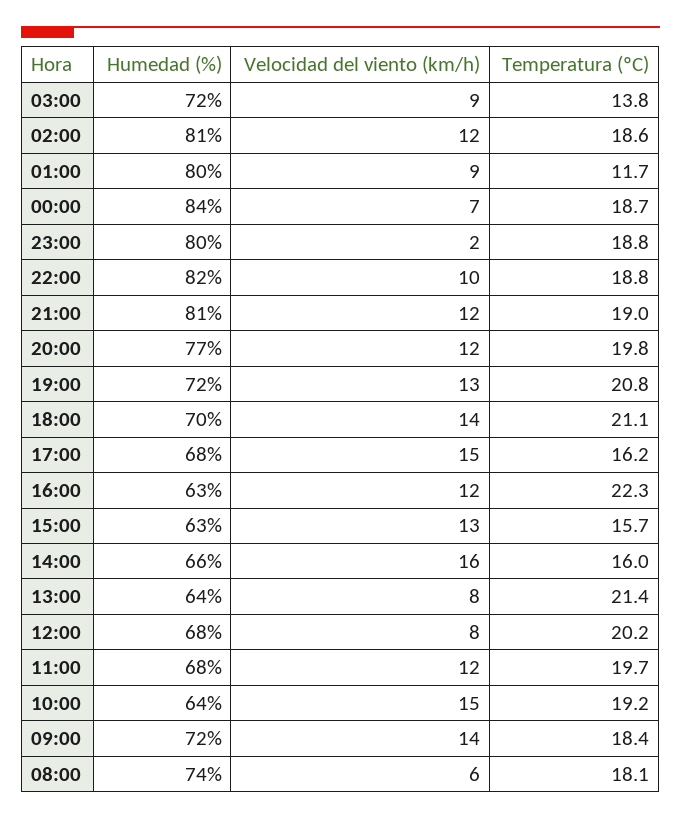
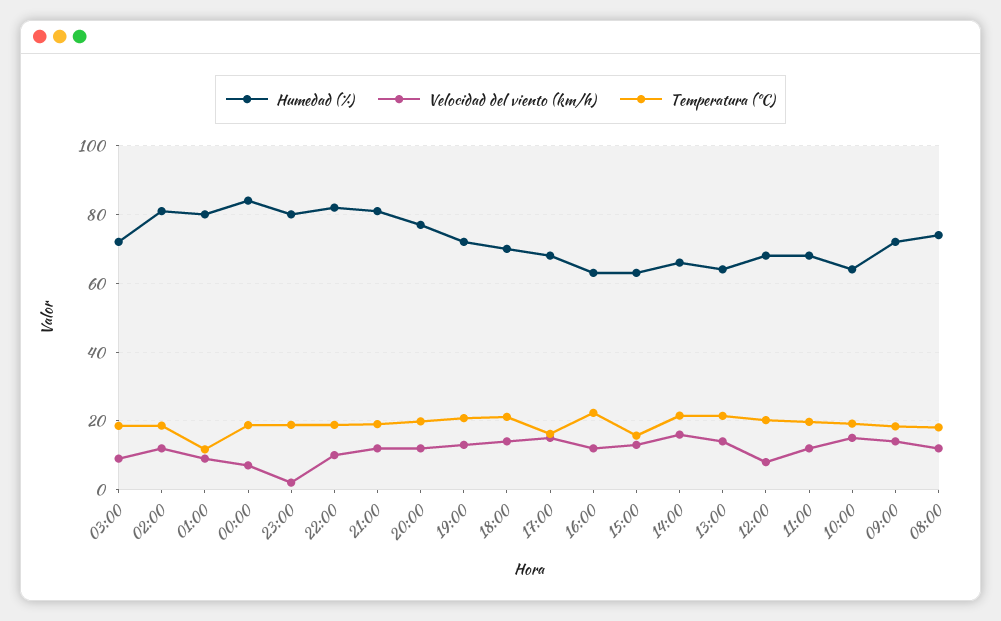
Temperatura (ºC), 03:00: 13.8 -> 18
Temperatura (ºC), 14:00: 16 -> 22
Velocidad del viento (km/h), 13:00: 8 -> 14
Velocidad del viento (km/h), 08:00: 6 -> 12

